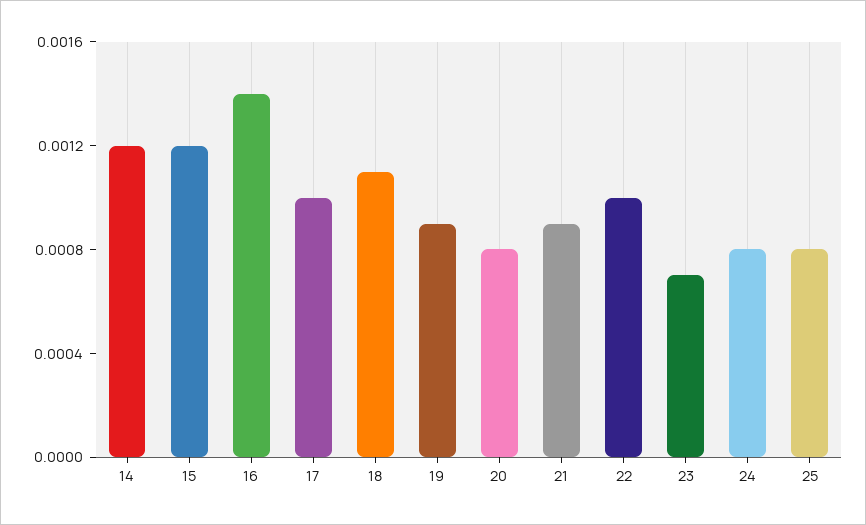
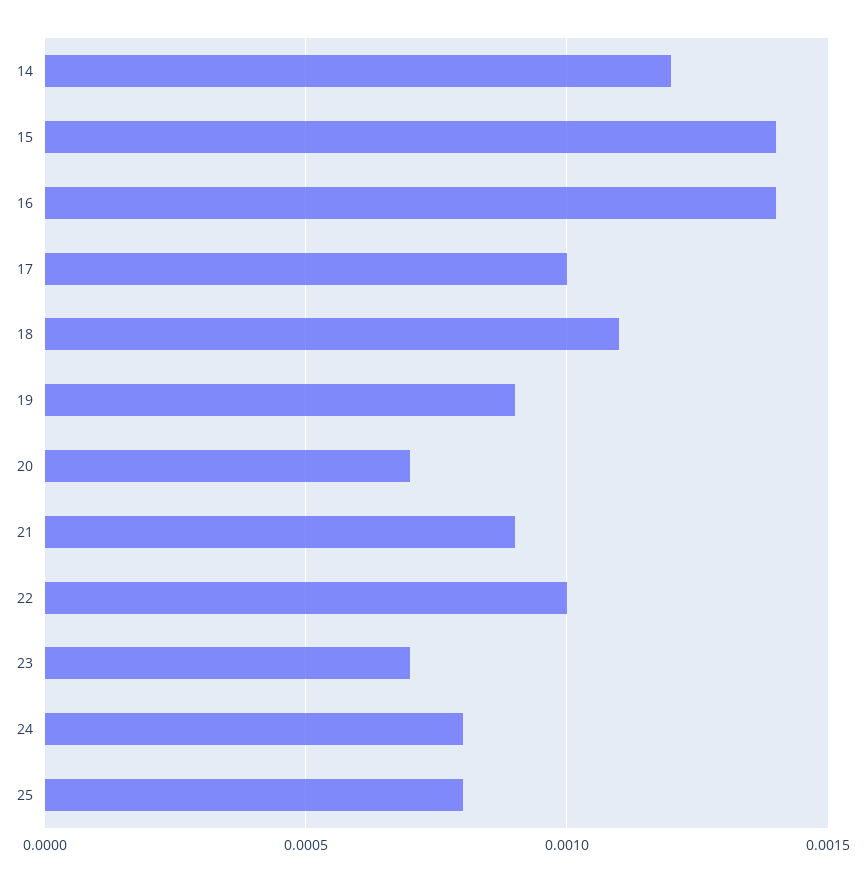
15: 0.0012 -> 0.0014
20: 0.0008 -> 0.0007

